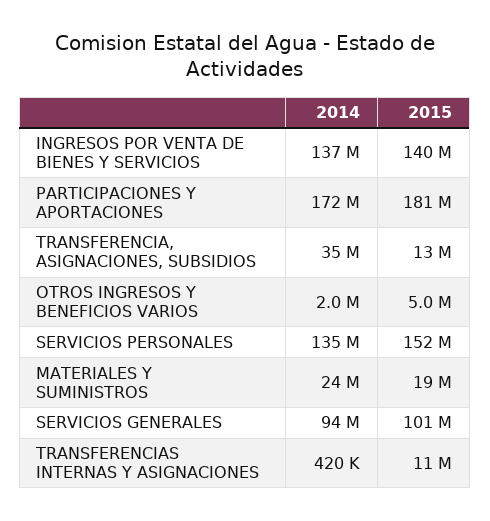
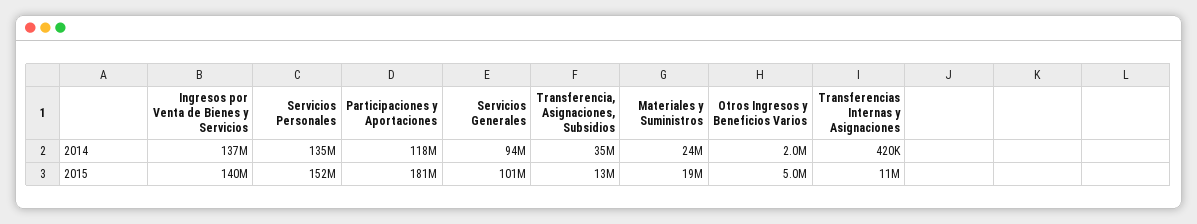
2014, PARTICIPACIONES Y APORTACIONES: 172000000 -> 118000000

